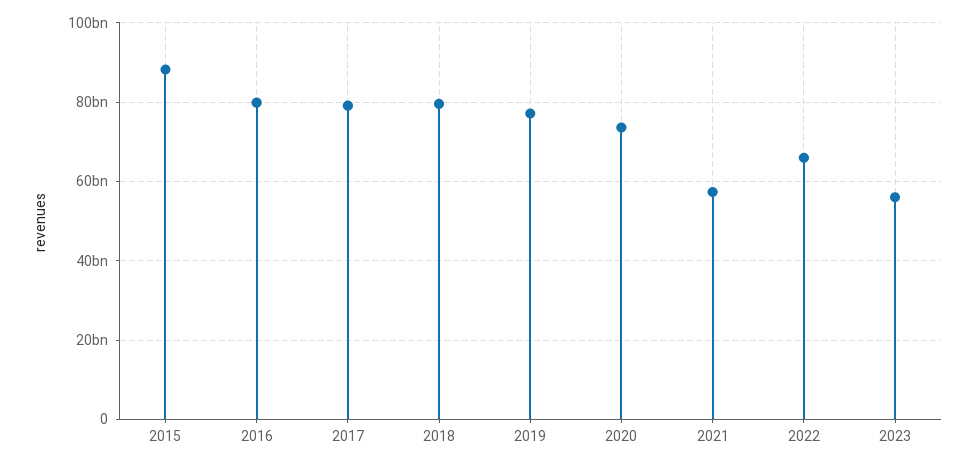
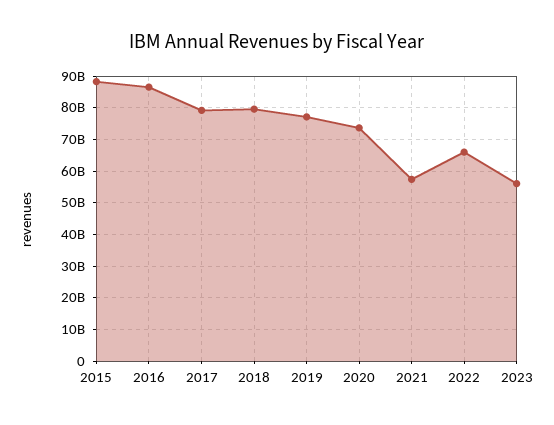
2016: 80000000000 -> 86000000000

